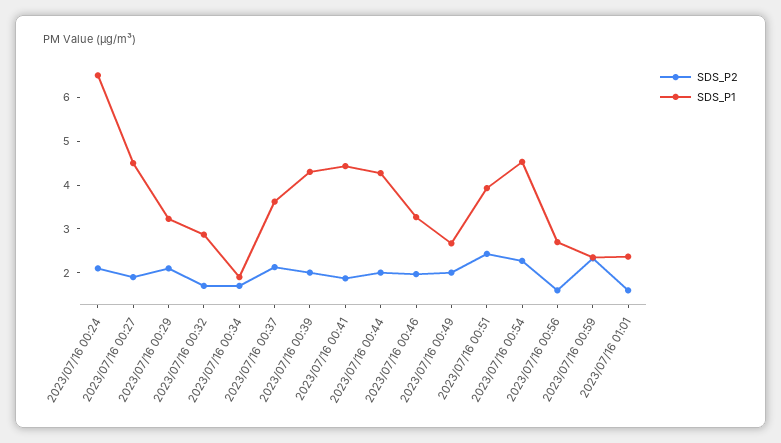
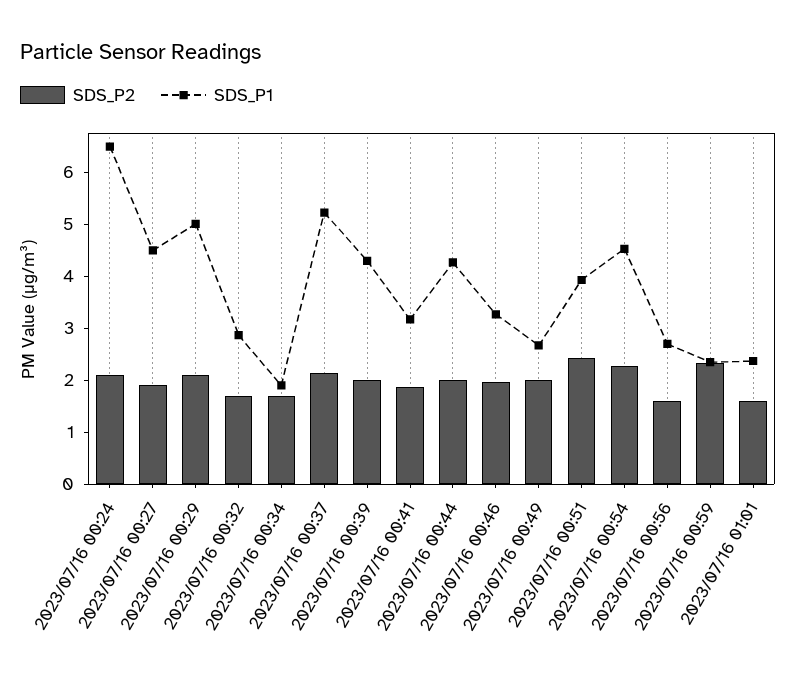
SDS_P1, 2023/07/16 00:29: 3.2 -> 5
SDS_P1, 2023/07/16 00:37: 3.6 -> 5.2
SDS_P1, 2023/07/16 00:41: 4.4 -> 3.2

